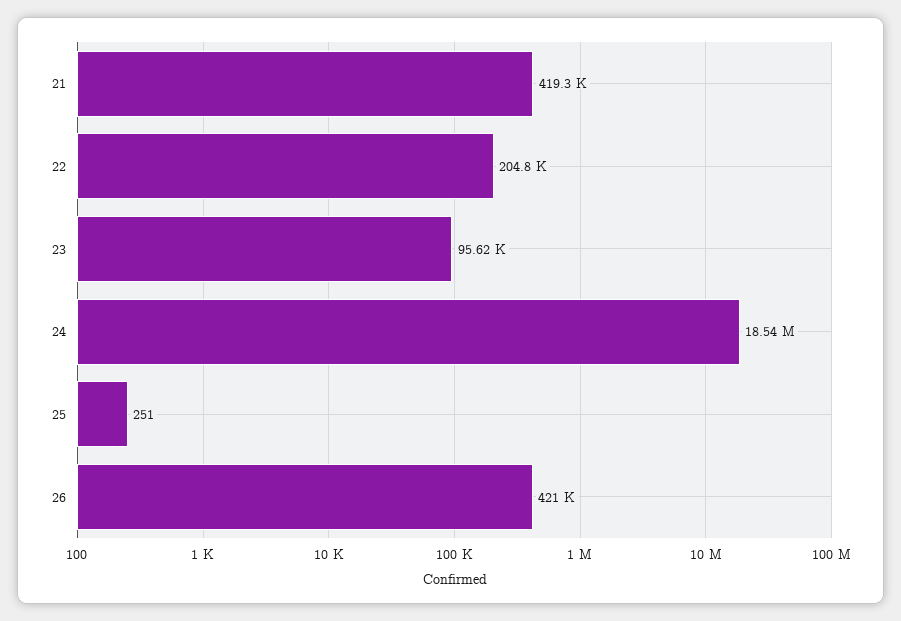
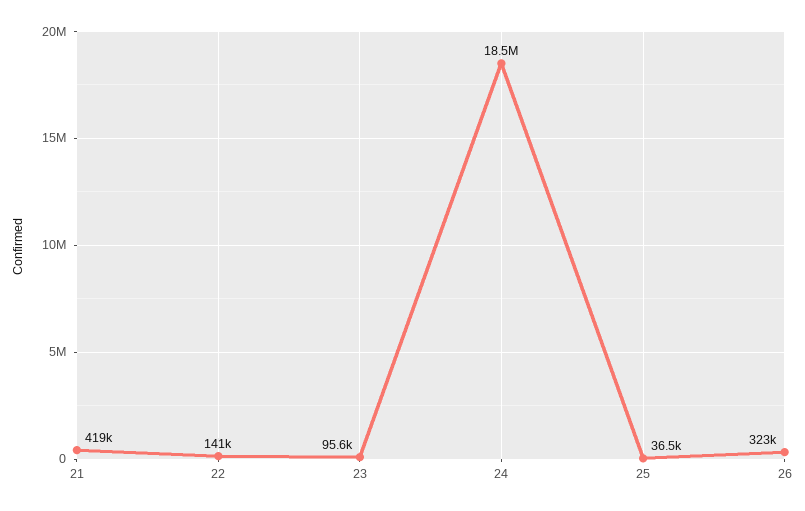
22: 204800 -> 141000
25: 251 -> 36500
26: 421000 -> 323000

